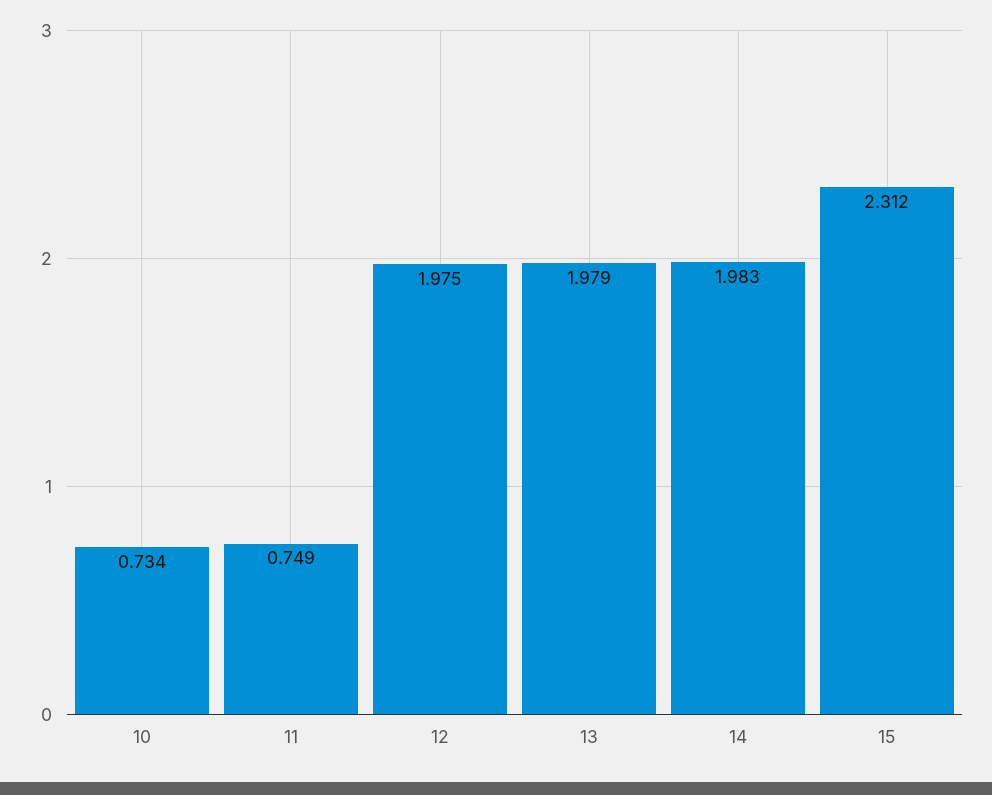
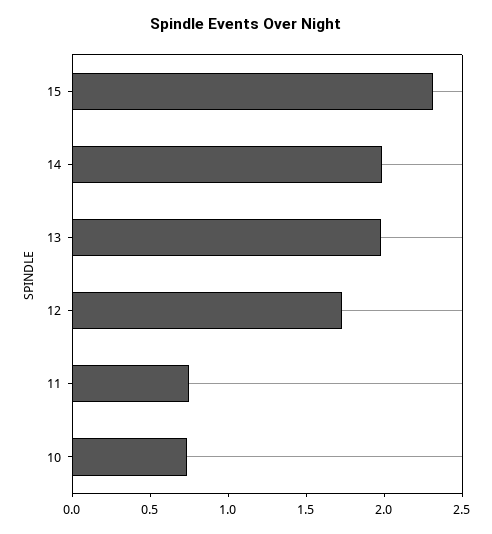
12: 1.975 -> 1.7

